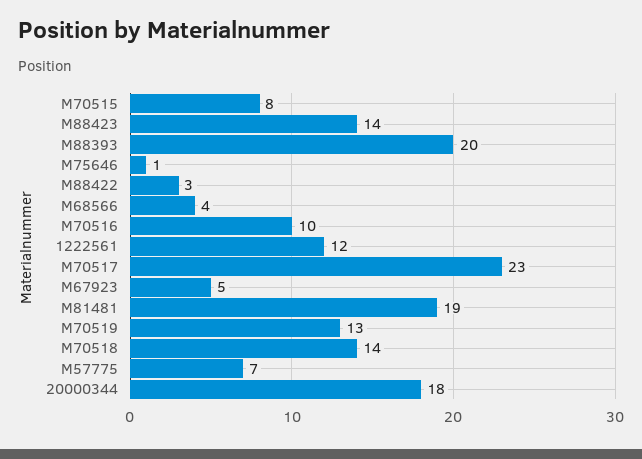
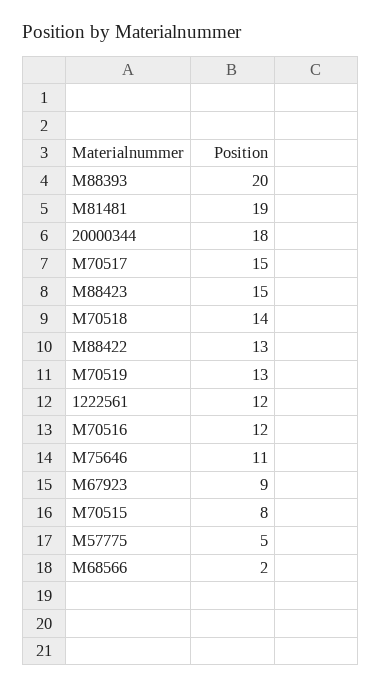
M88423: 14 -> 15
M75646: 1 -> 11
M88422: 3 -> 13
M68566: 4 -> 2
M70516: 10 -> 12
M70517: 23 -> 15
M67923: 5 -> 9
M57775: 7 -> 5

